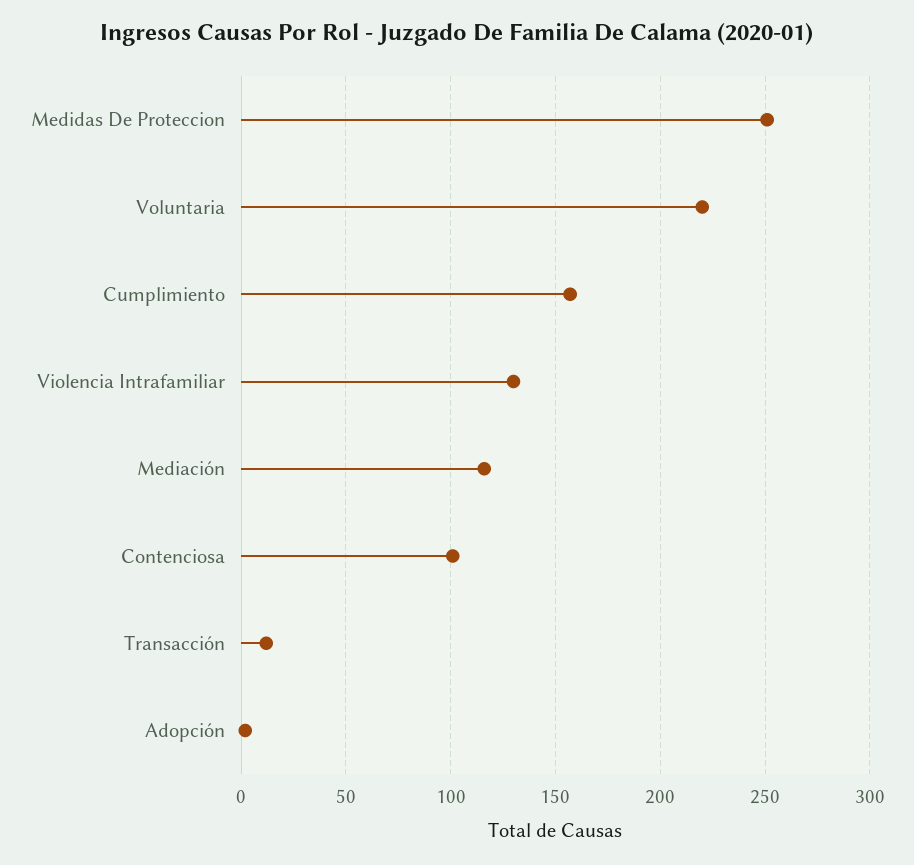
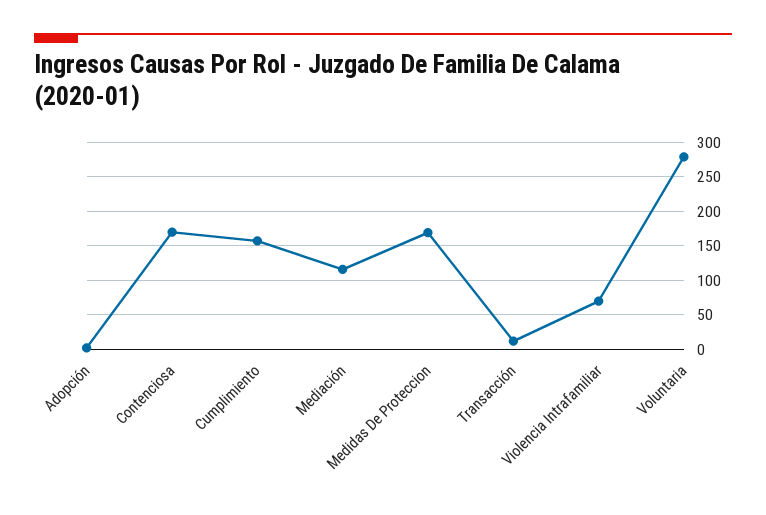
Medidas De Proteccion: 250 -> 170
Voluntaria: 220 -> 280
Violencia Intrafamiliar: 130 -> 70
Contenciosa: 100 -> 170

